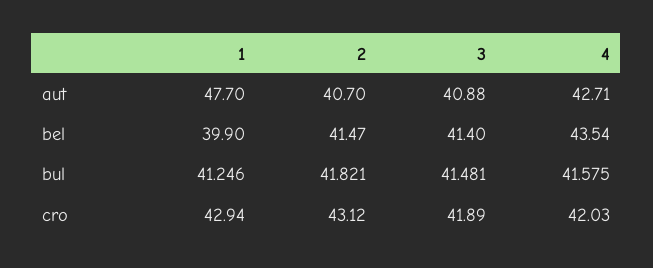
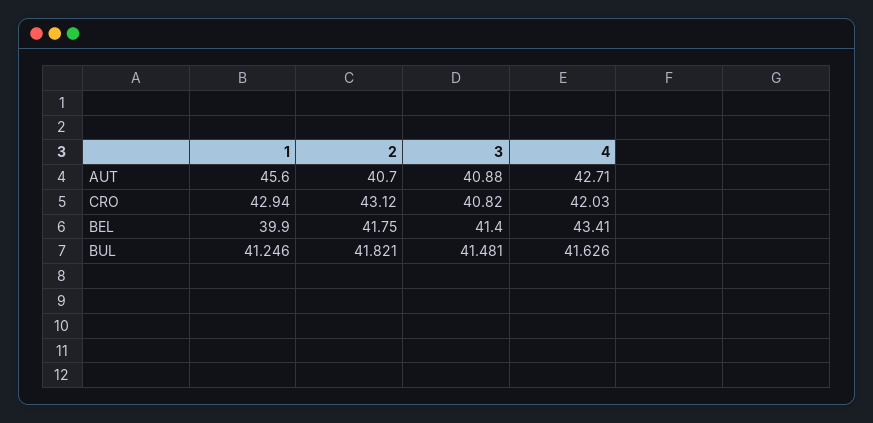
1, aut: 47.7 -> 45.6
2, bel: 41.47 -> 41.75
4, bel: 43.54 -> 43.41
4, bul: 41.575 -> 41.626
3, cro: 41.89 -> 40.82

